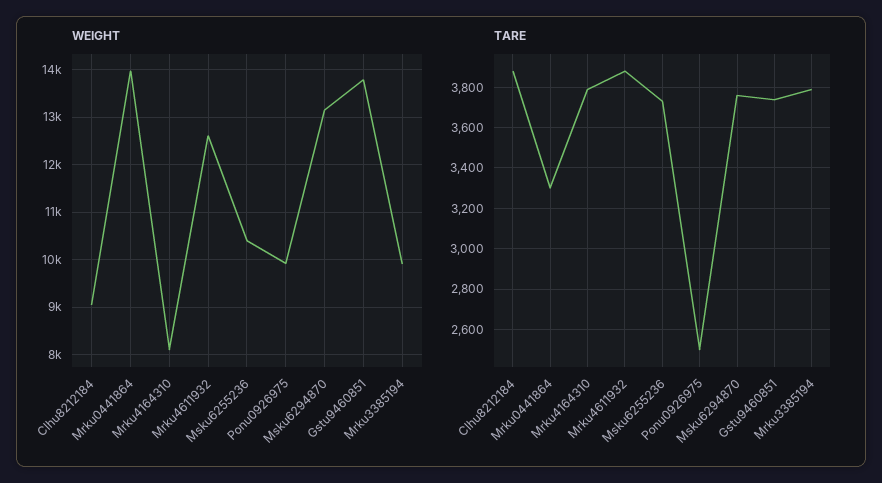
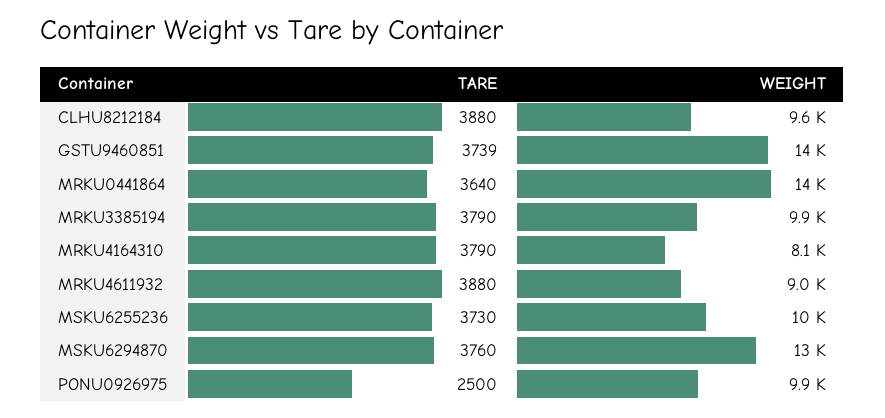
WEIGHT, Clhu8212184: 9000 -> 9600
WEIGHT, Mrku4611932: 12600 -> 9000
TARE, Mrku0441864: 3300 -> 3640

